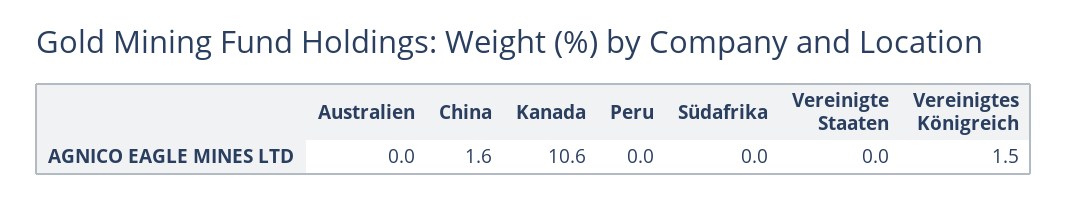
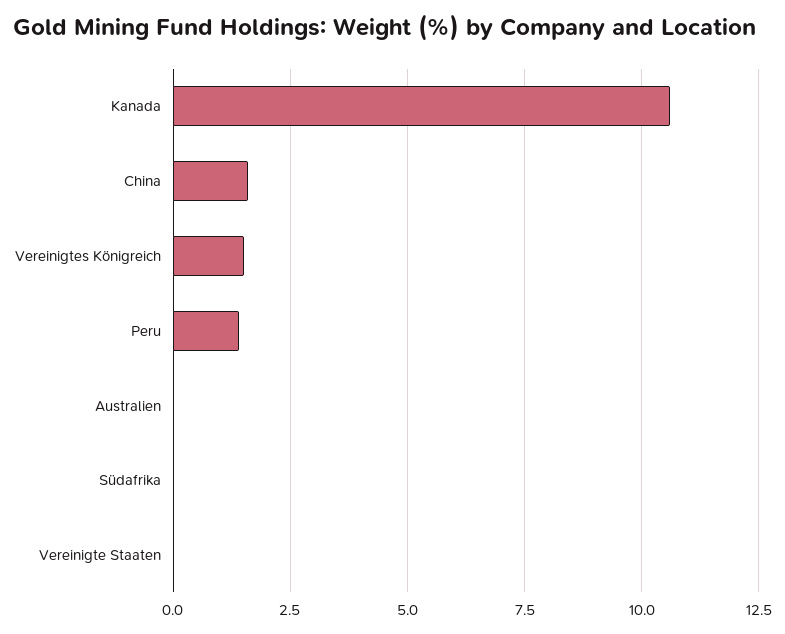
Peru: 0 -> 1.5

